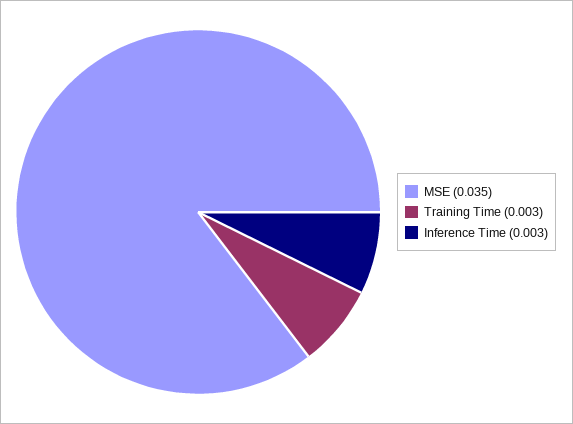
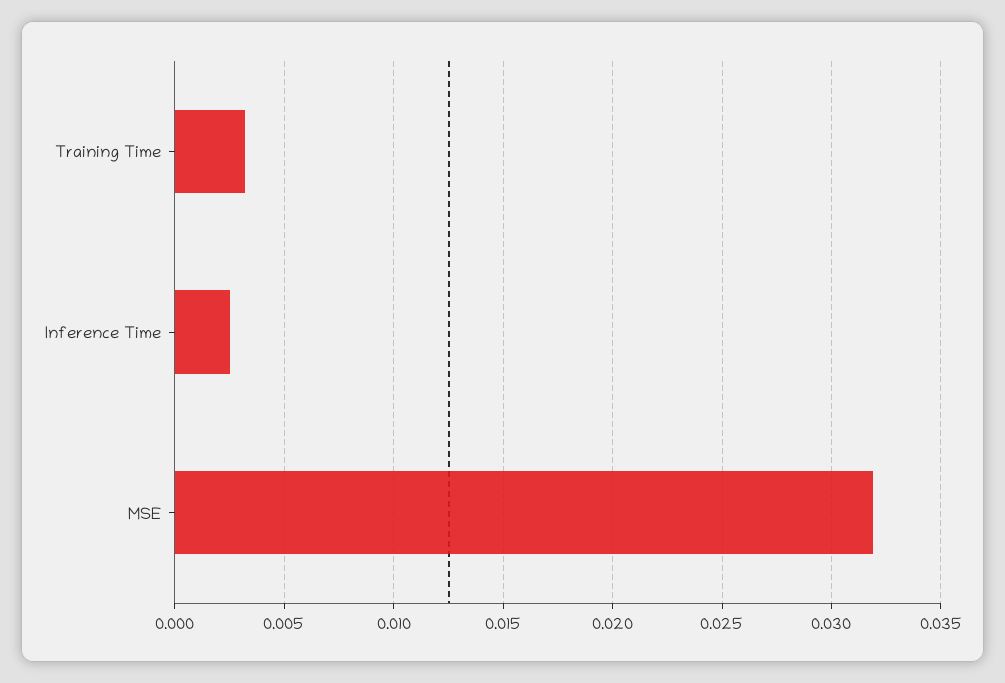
MSE: 0.035 -> 0.032

